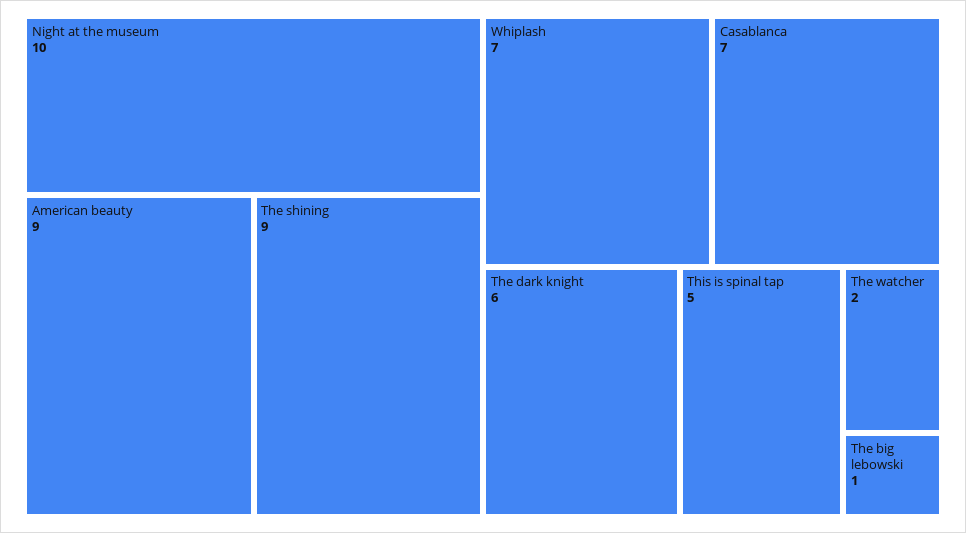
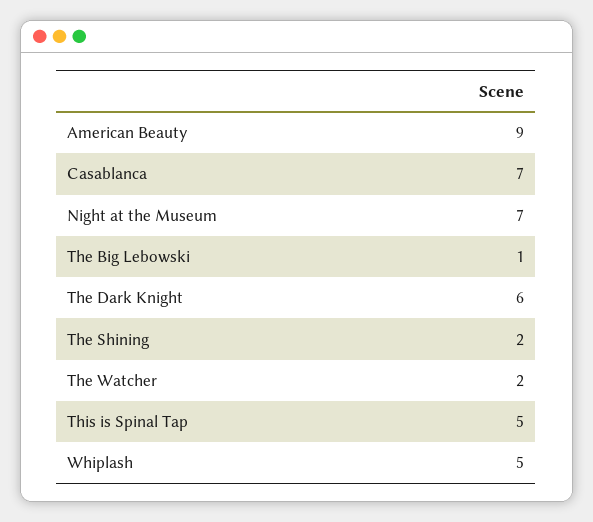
Night at the museum: 10 -> 7
The shining: 9 -> 2
Whiplash: 7 -> 5

